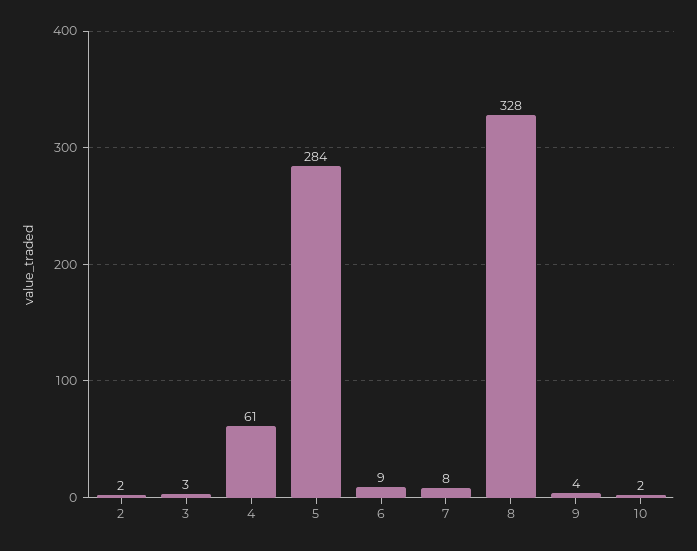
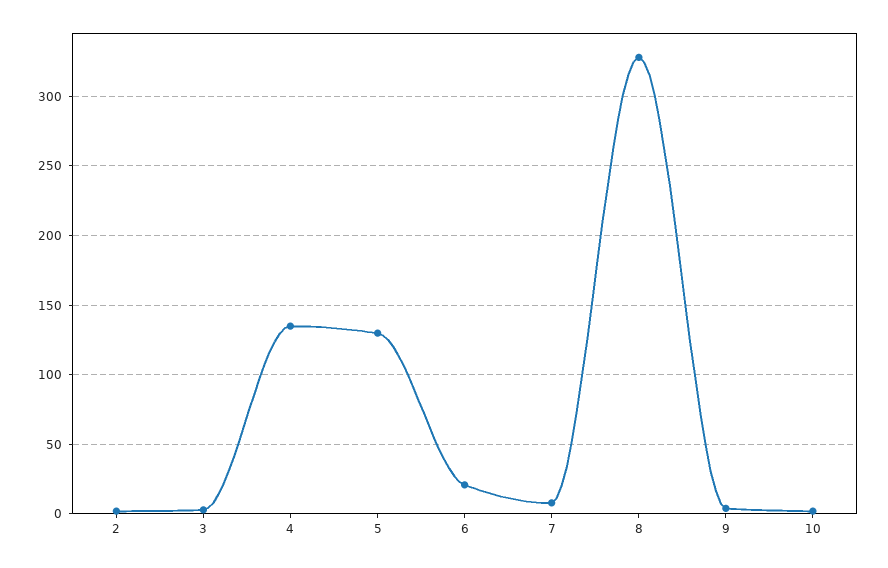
4: 61 -> 135
5: 284 -> 130
6: 9 -> 20

